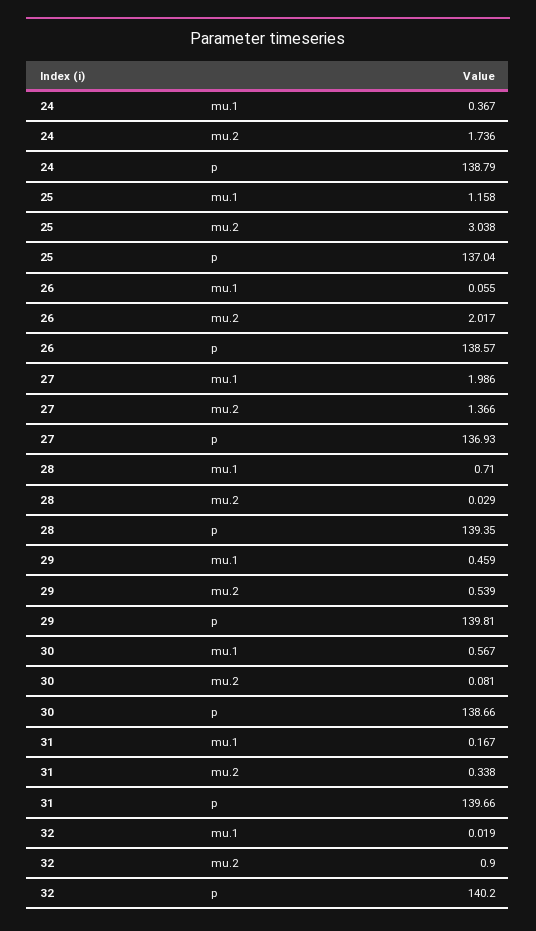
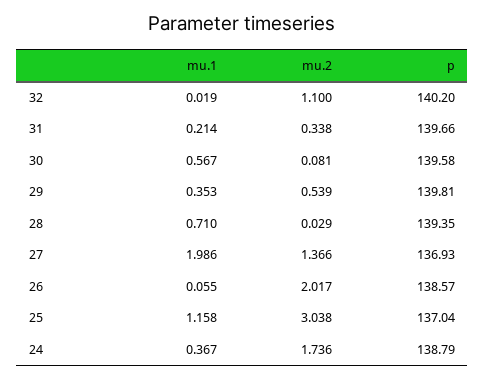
29, mu.1: 0.459 -> 0.353
30, p: 138.66 -> 139.58
31, mu.1: 0.167 -> 0.214
32, mu.2: 0.9 -> 1.1

